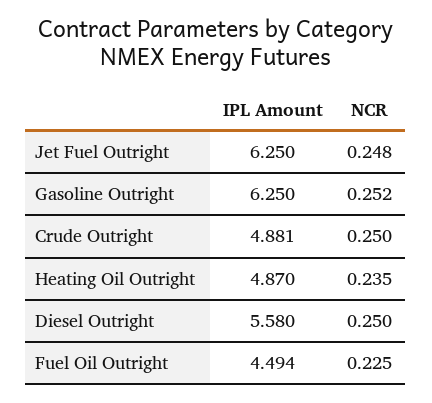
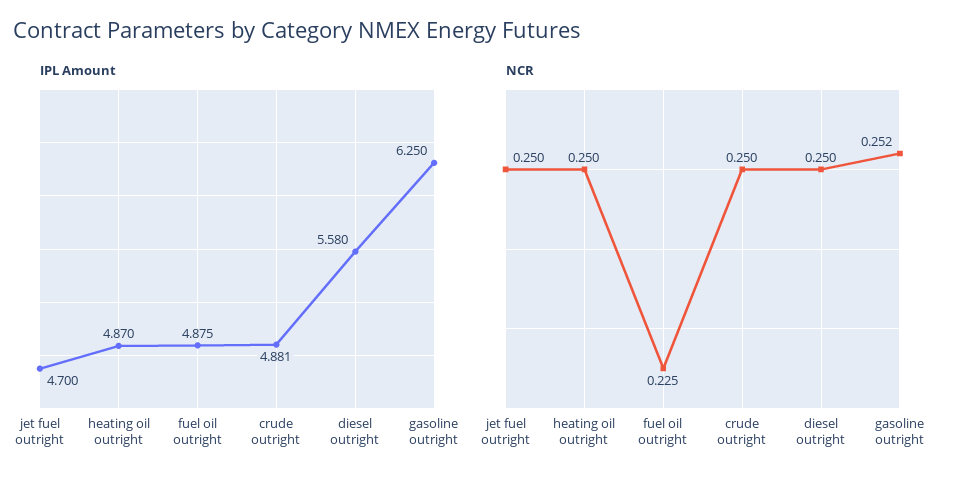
IPL Amount, Jet Fuel Outright: 6.25 -> 4.7
NCR, Jet Fuel Outright: 0.248 -> 0.25
NCR, Heating Oil Outright: 0.235 -> 0.25
IPL Amount, Fuel Oil Outright: 4.494 -> 4.875

